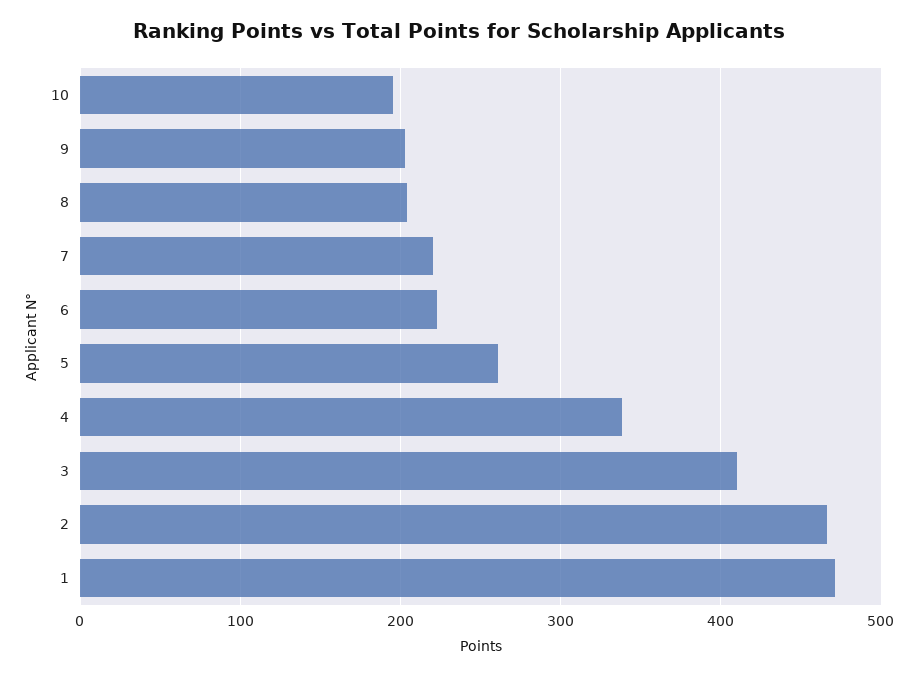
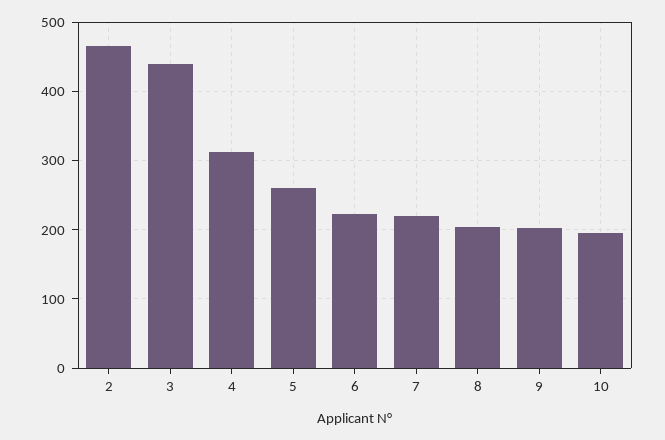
4: 340 -> 310
3: 410 -> 440
1: 470 -> none

